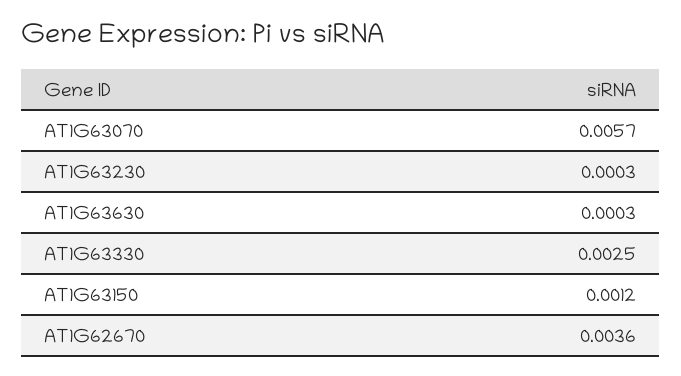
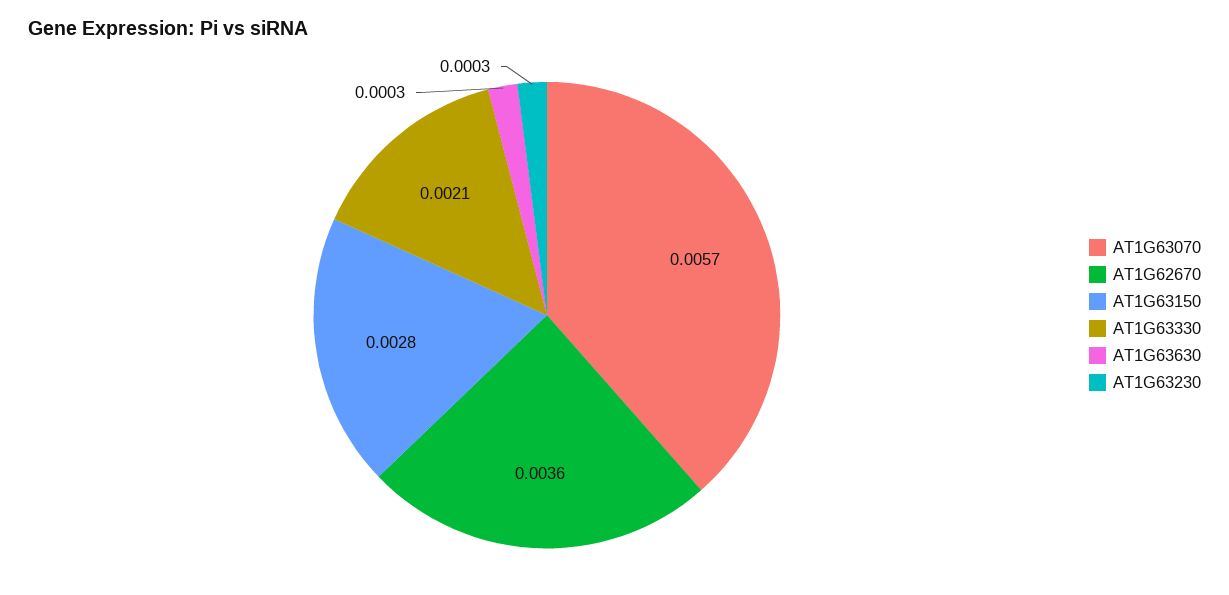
AT1G63330: 0.0025 -> 0.0021
AT1G63150: 0.0012 -> 0.0028

